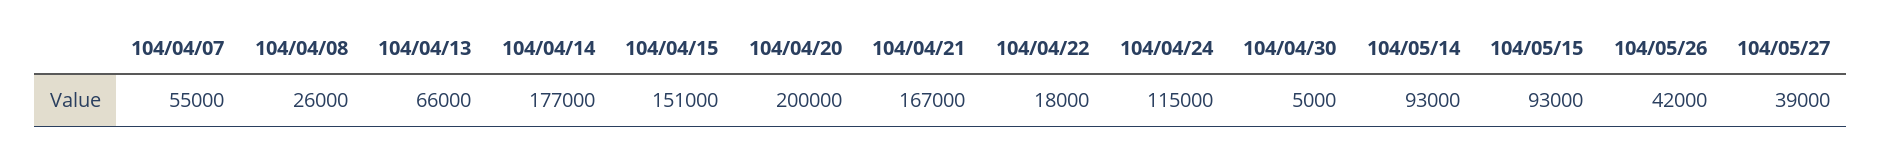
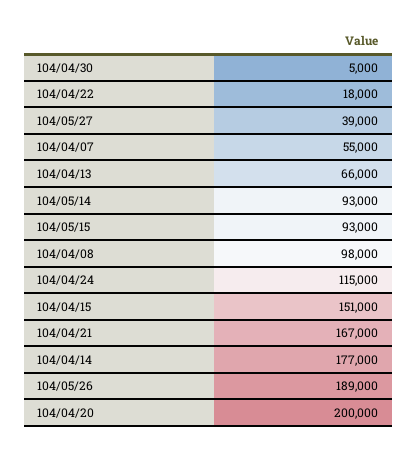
104/04/08: 26000 -> 98000
104/05/26: 42000 -> 189000

